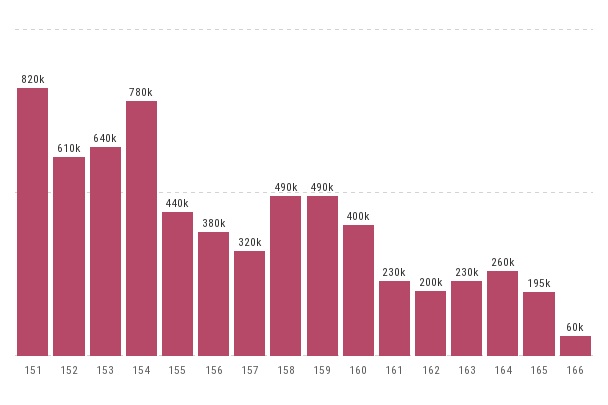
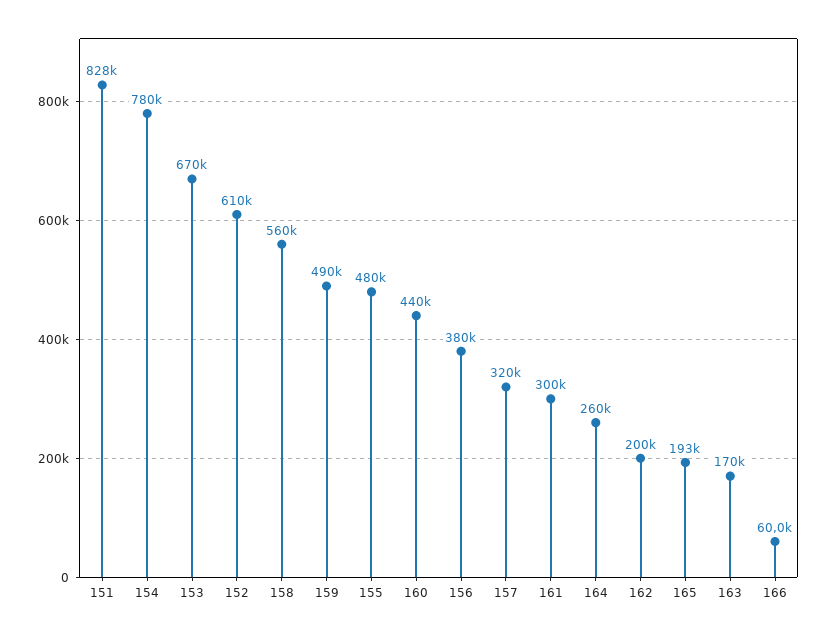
151: 820000 -> 828000
153: 640000 -> 670000
155: 440000 -> 480000
158: 490000 -> 560000
160: 400000 -> 440000
161: 230000 -> 300000
163: 230000 -> 170000
165: 195000 -> 193000

